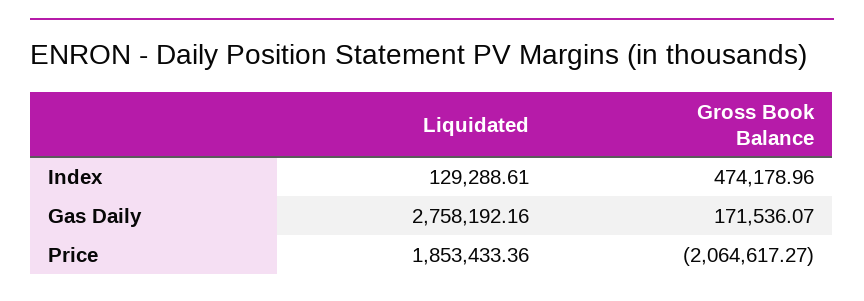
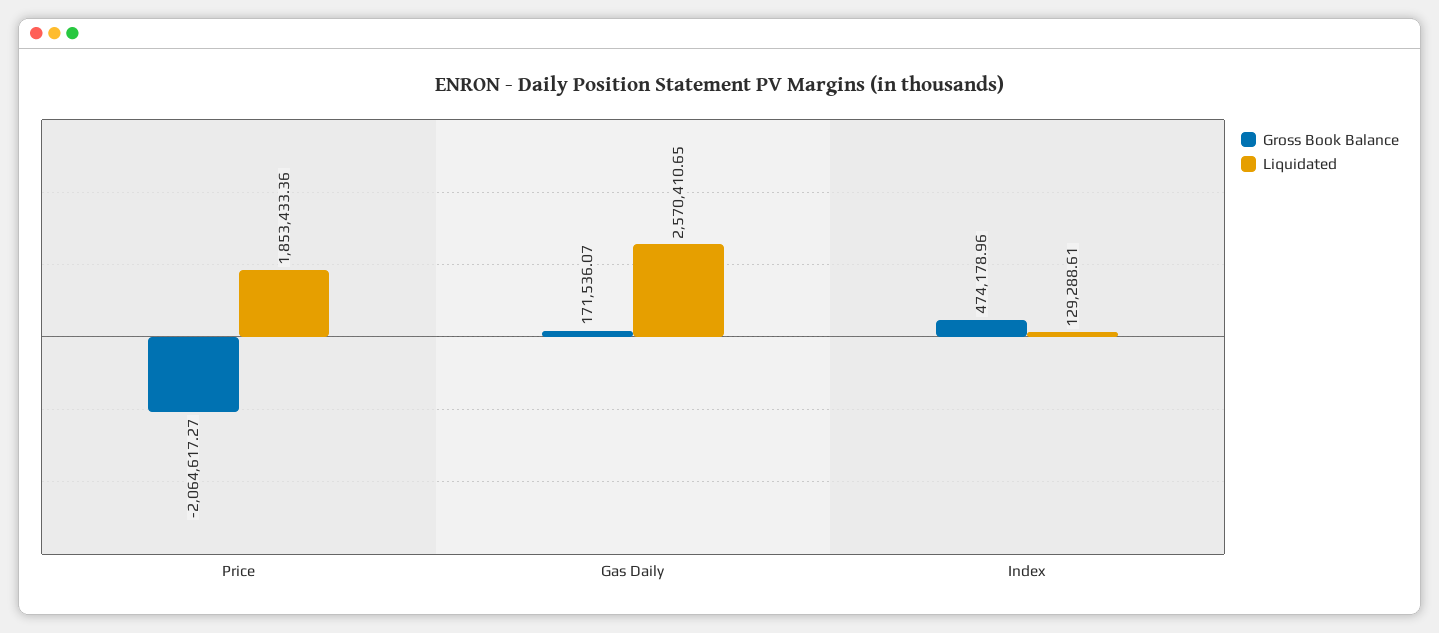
Liquidated, Gas Daily: 2758192.16 -> 2570410.65

